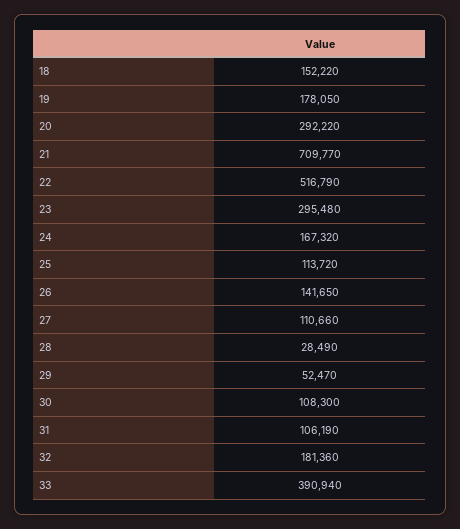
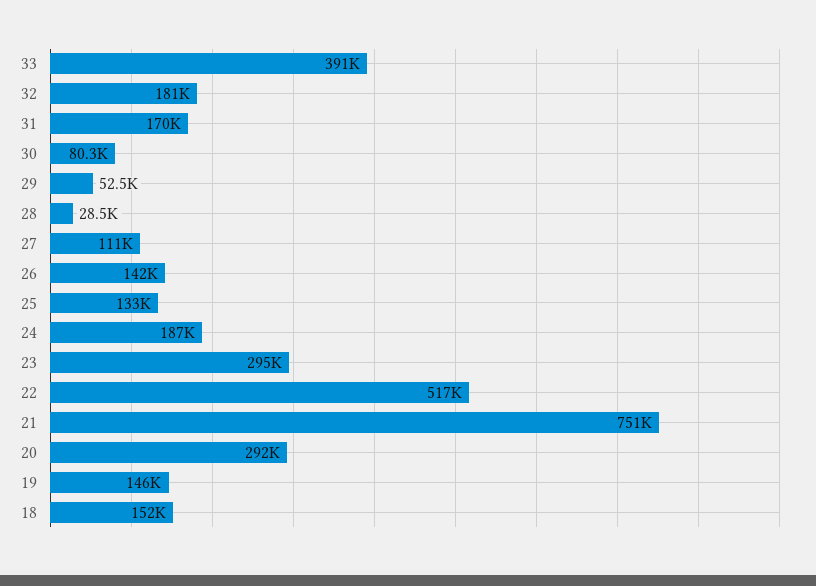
19: 178050 -> 146000
21: 709770 -> 751000
24: 167320 -> 187000
25: 113720 -> 133000
30: 108300 -> 80300
31: 106190 -> 170000

